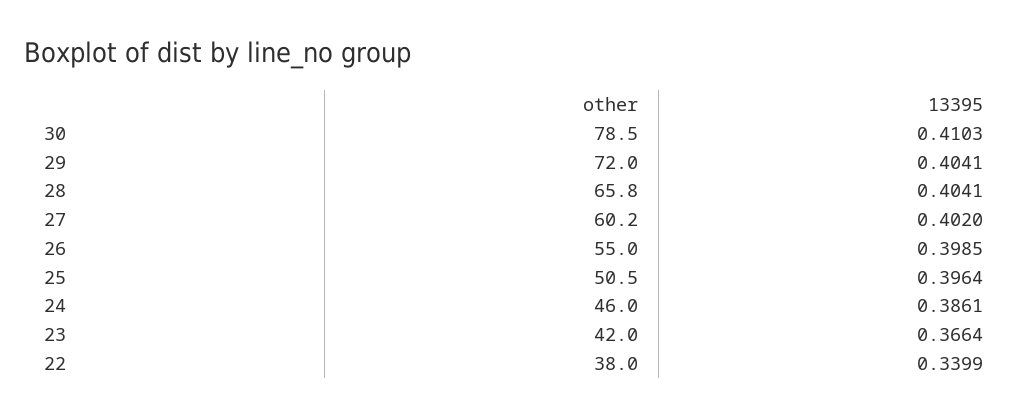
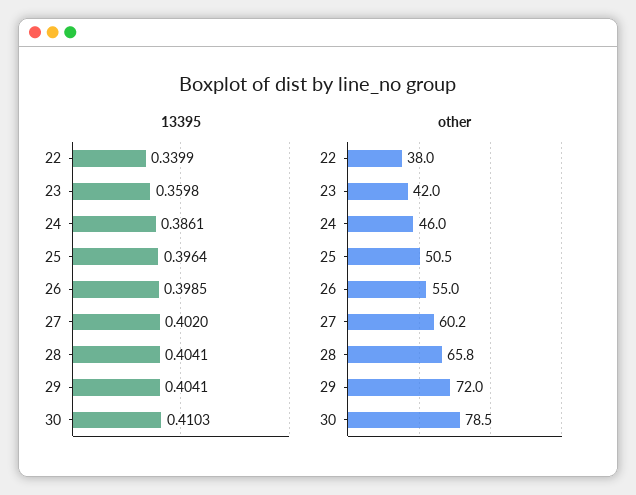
13395, 23: 0.3664 -> 0.3598

